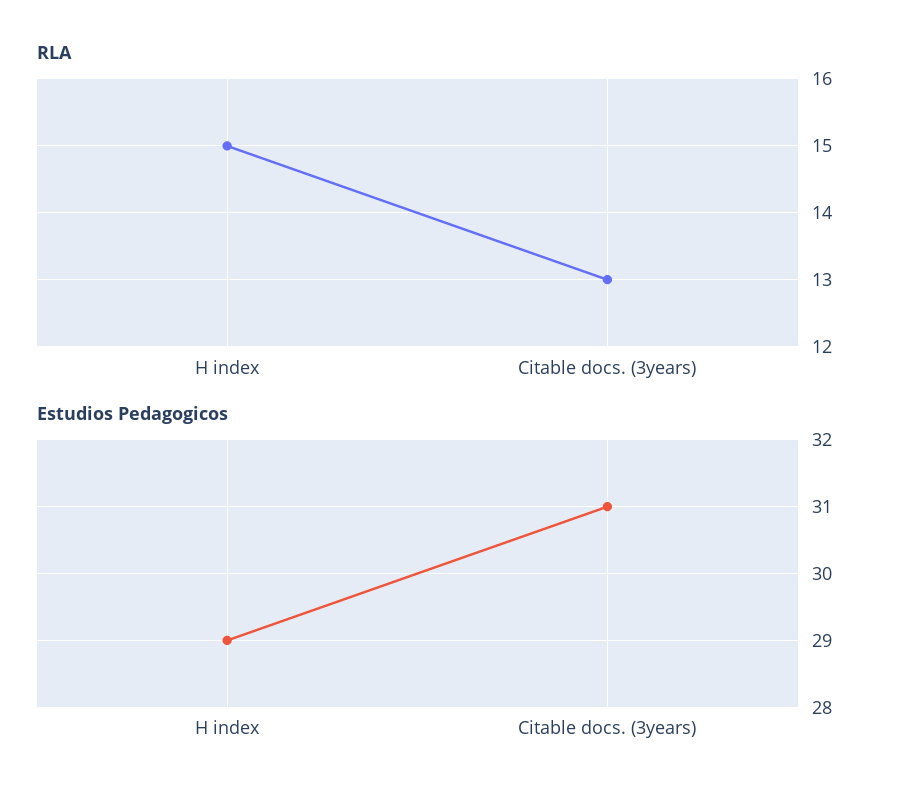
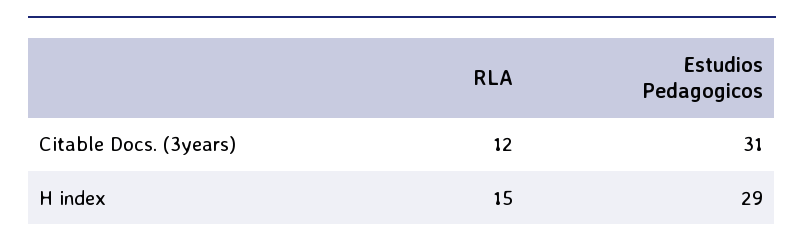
RLA, Citable docs. (3years): 13 -> 12

